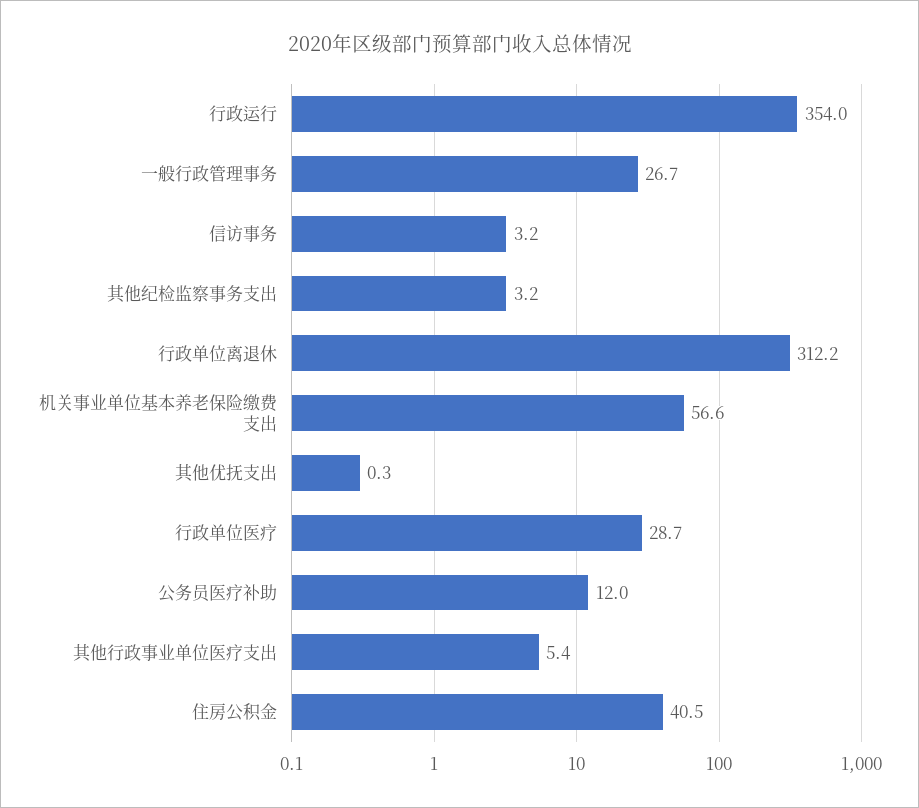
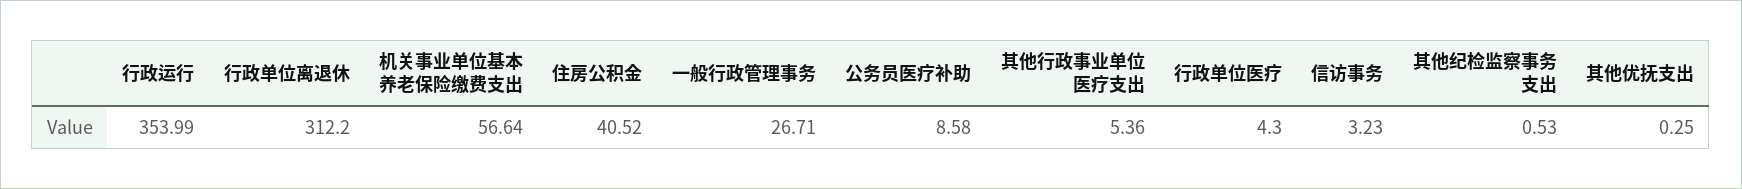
其他纪检监察事务支出: 3.2 -> 0.53
行政单位医疗: 28.7 -> 4.3
公务员医疗补助: 12 -> 8.58

